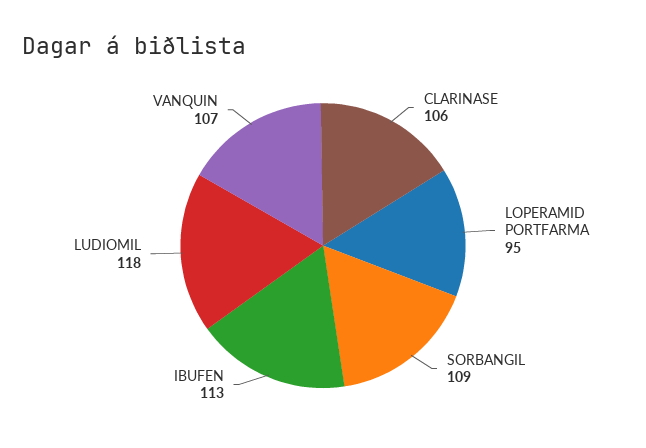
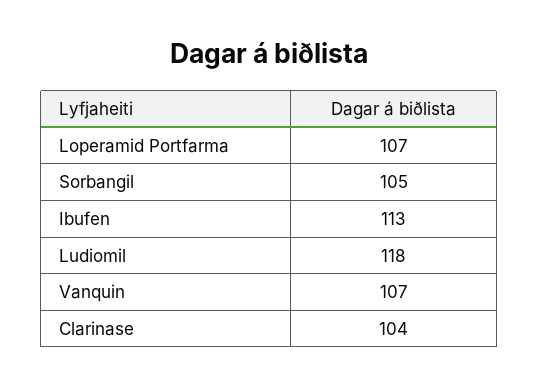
CLARINASE: 106 -> 104
LOPERAMID PORTFARMA: 95 -> 107
SORBANGIL: 109 -> 105

